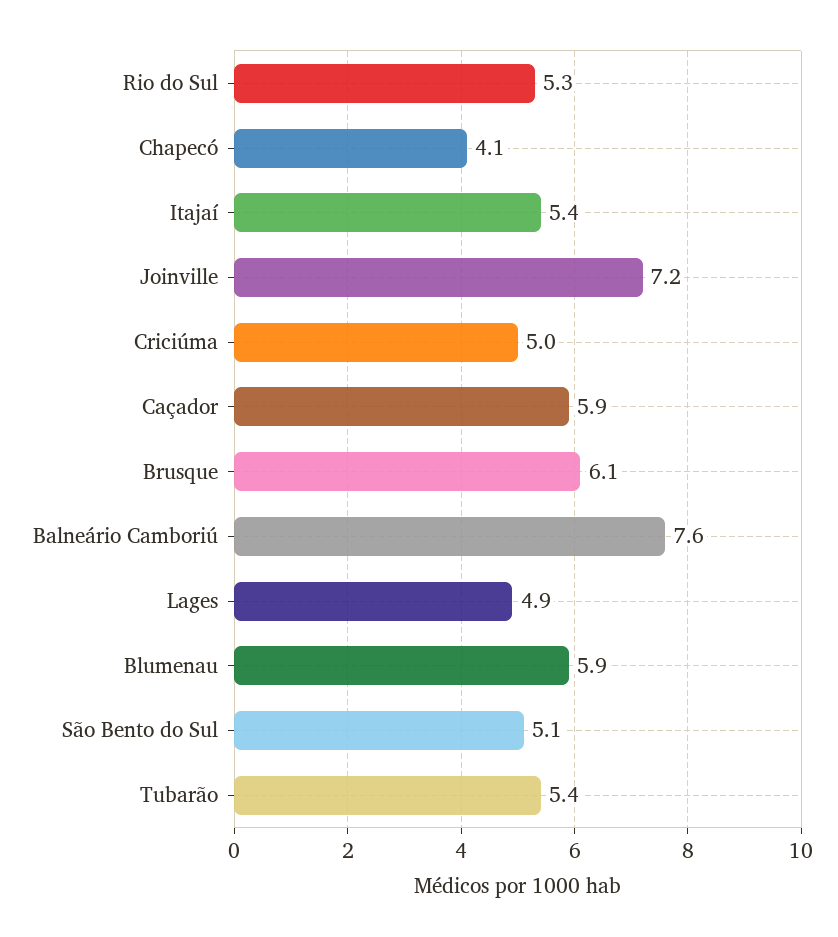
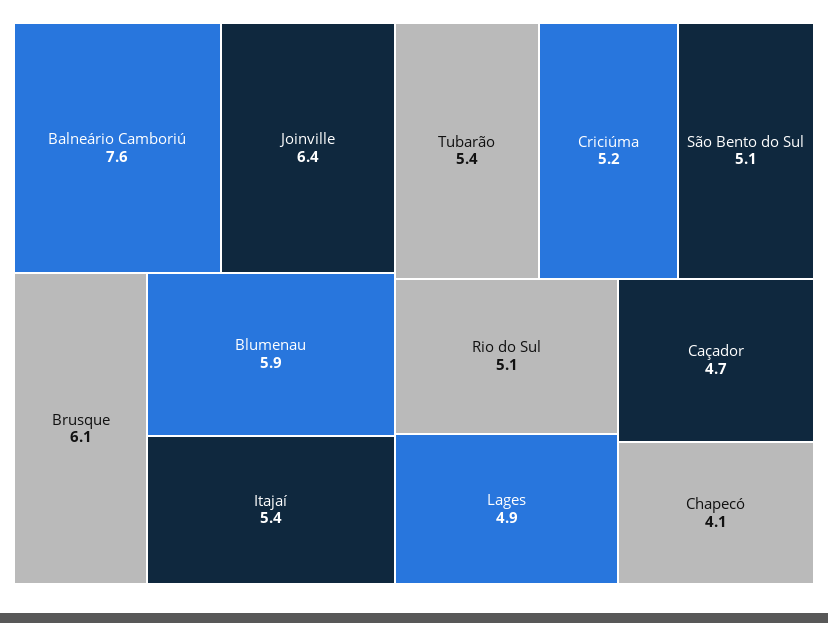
Rio do Sul: 5.3 -> 5.1
Joinville: 7.2 -> 6.4
Criciúma: 5 -> 5.2
Caçador: 5.9 -> 4.7

